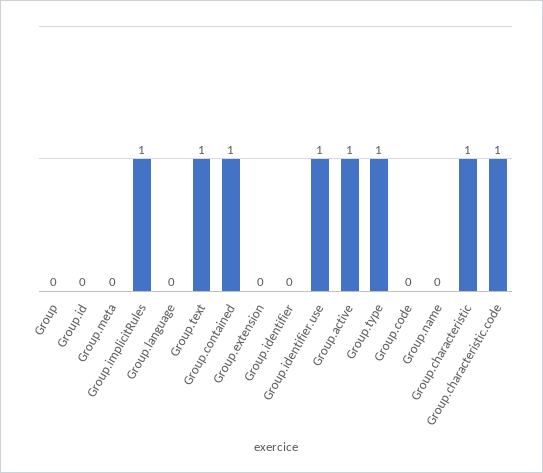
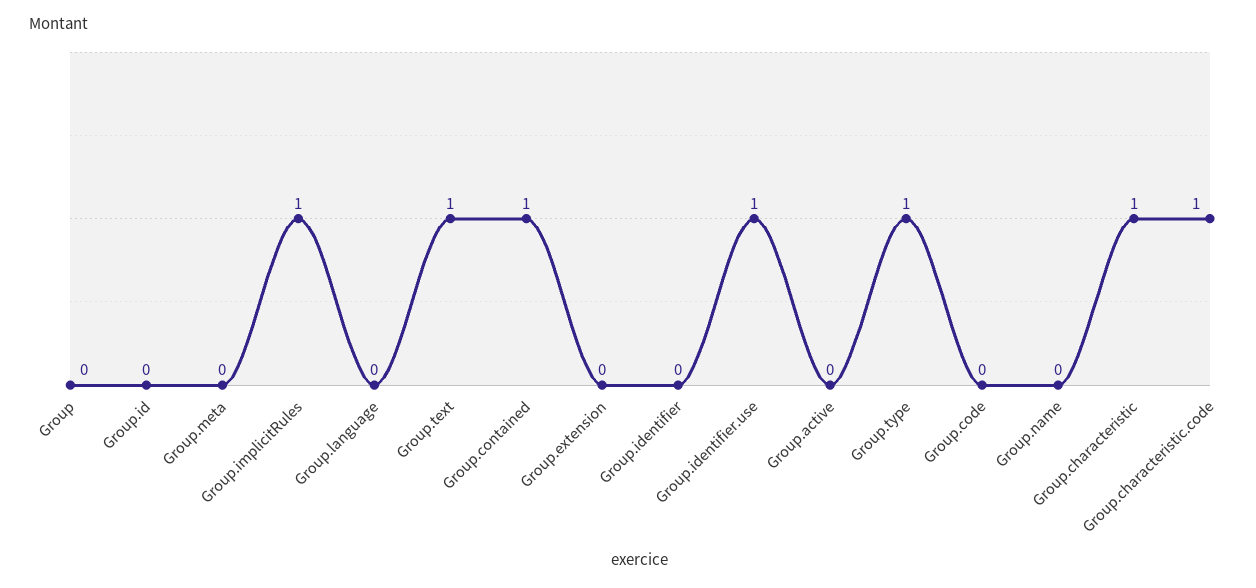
Group.active: 1 -> 0

